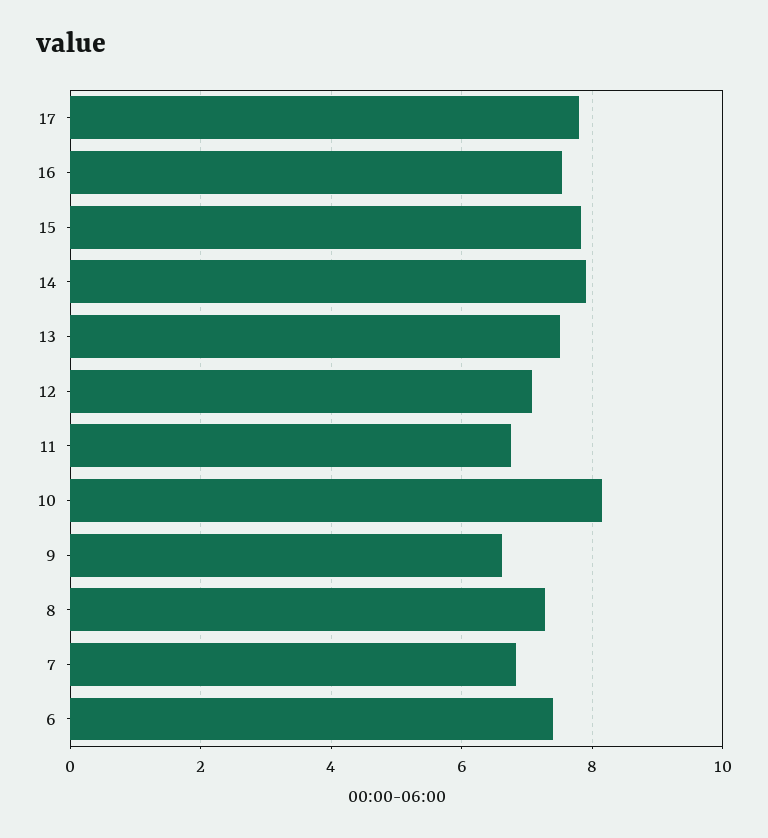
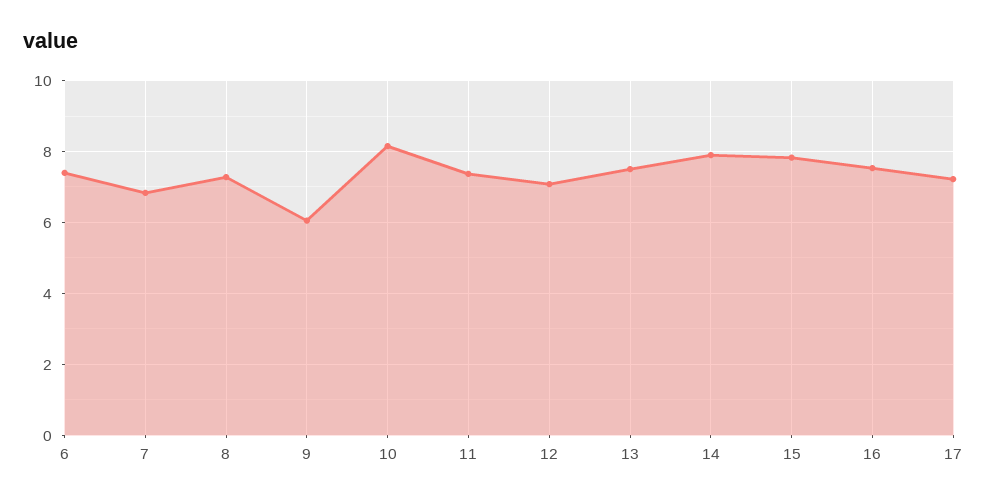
17: 7.8 -> 7.2
11: 6.8 -> 7.4
9: 6.6 -> 6

